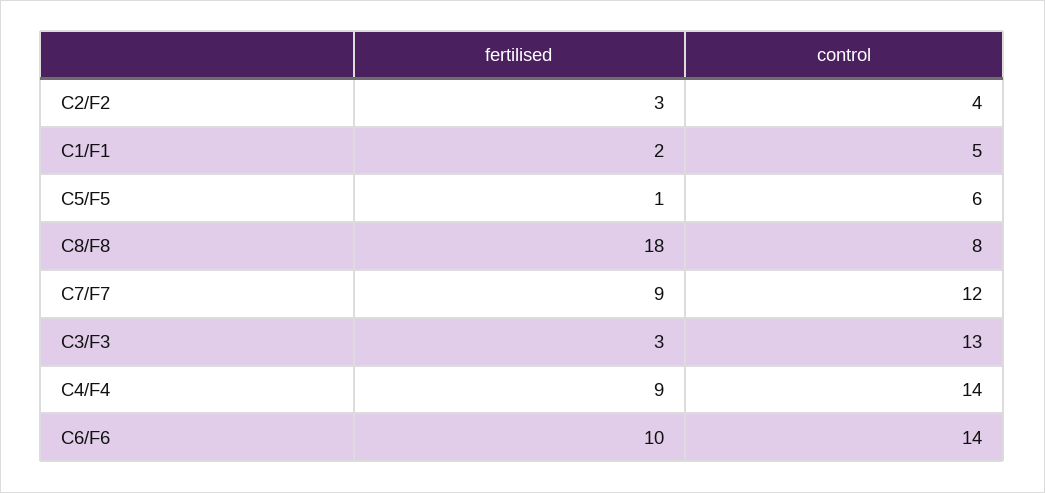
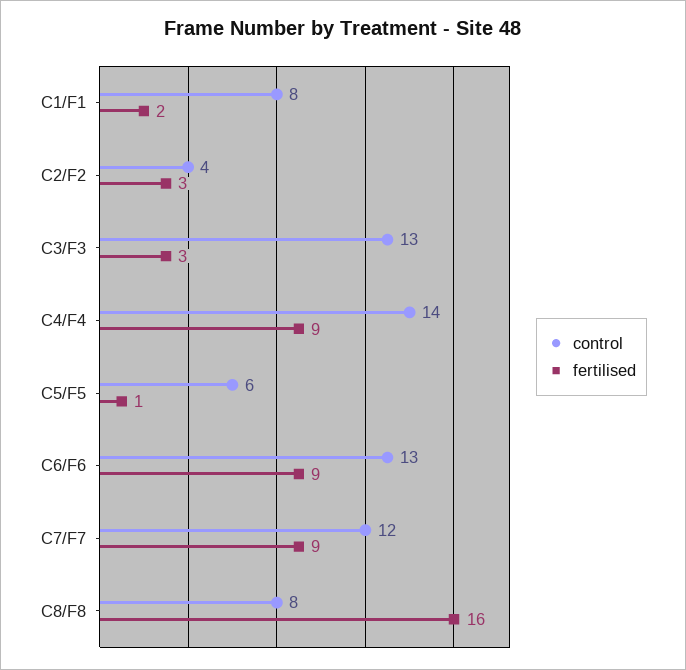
control, C1/F1: 5 -> 8
fertilised, C8/F8: 18 -> 16
fertilised, C6/F6: 10 -> 9
control, C6/F6: 14 -> 13

